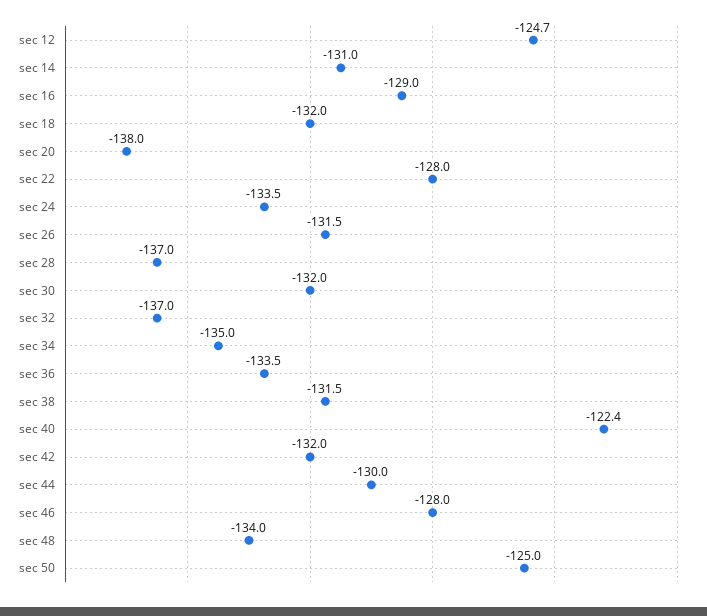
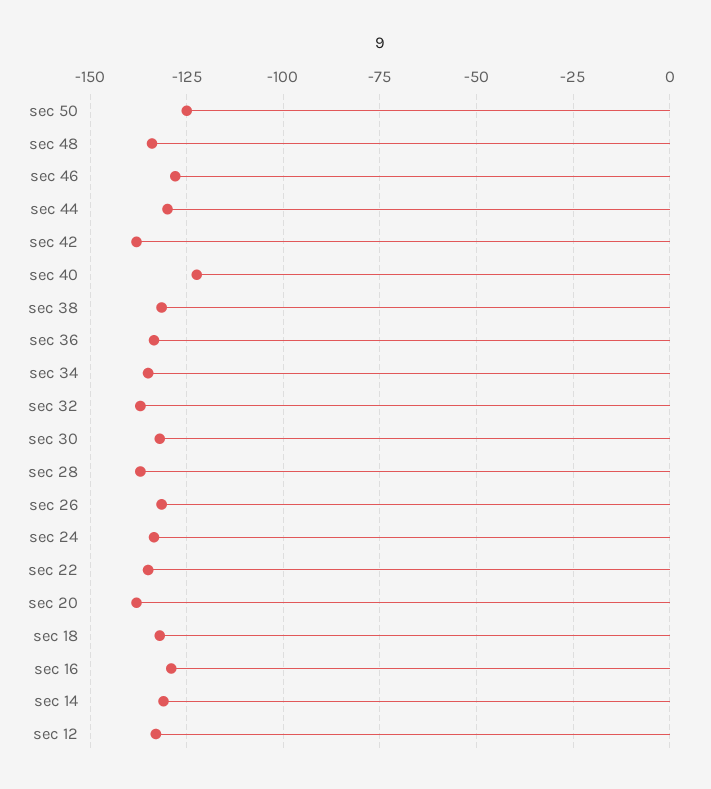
sec 12: -124.7 -> -132.5
sec 22: -128 -> -135
sec 42: -132 -> -137.5

